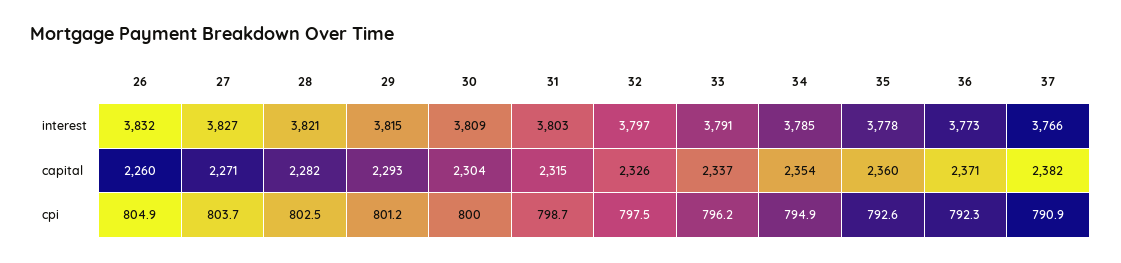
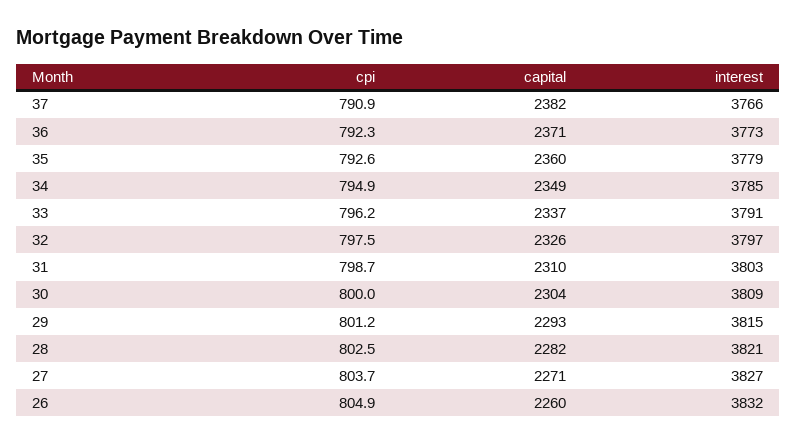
35, interest: 3778 -> 3779
31, capital: 2315 -> 2310
34, capital: 2354 -> 2349

